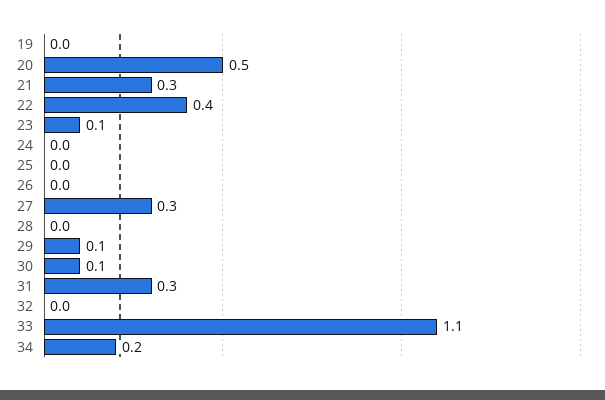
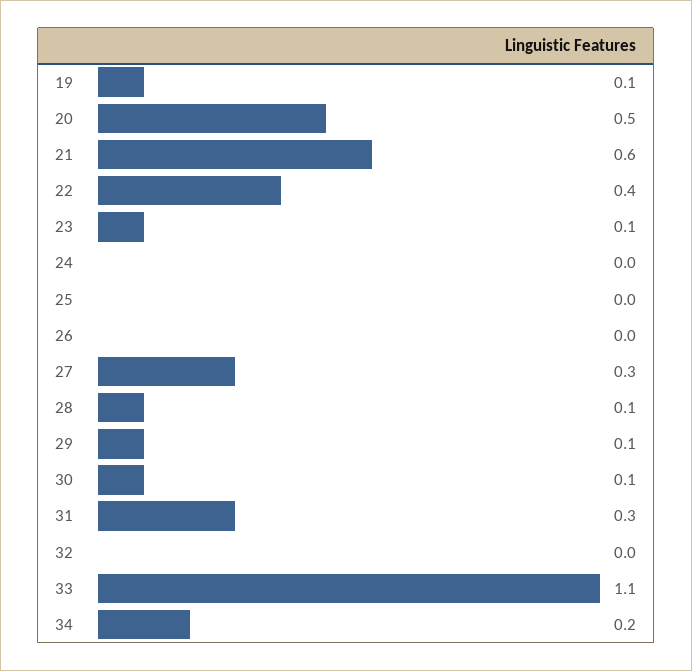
19: 0 -> 0.1
21: 0.3 -> 0.6
28: 0 -> 0.1

